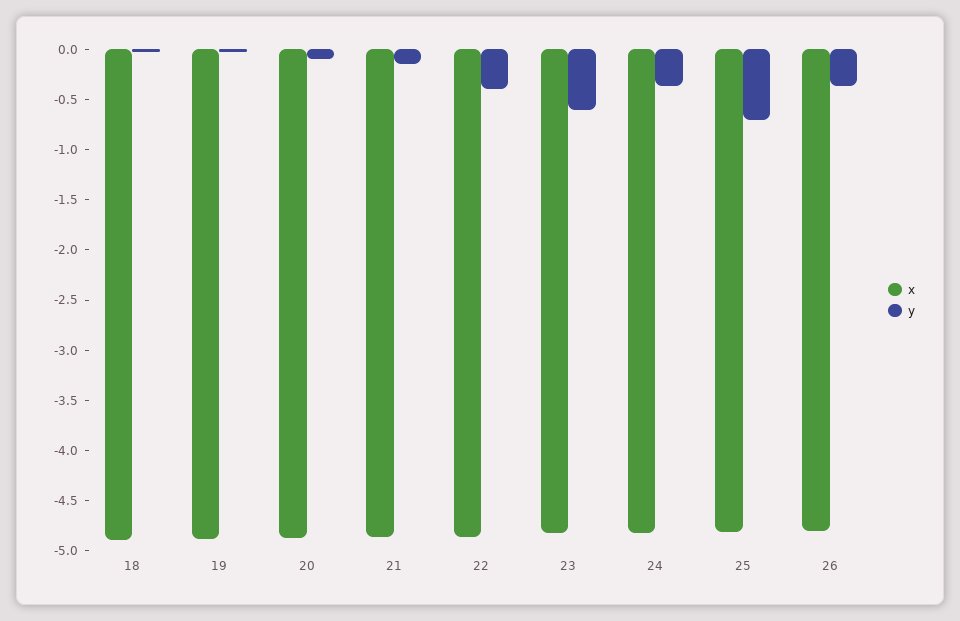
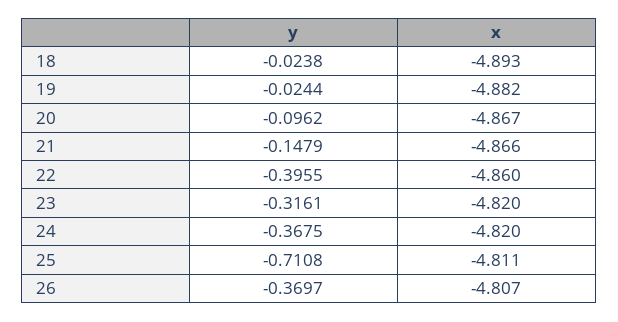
y, 23: -0.6 -> -0.3161

